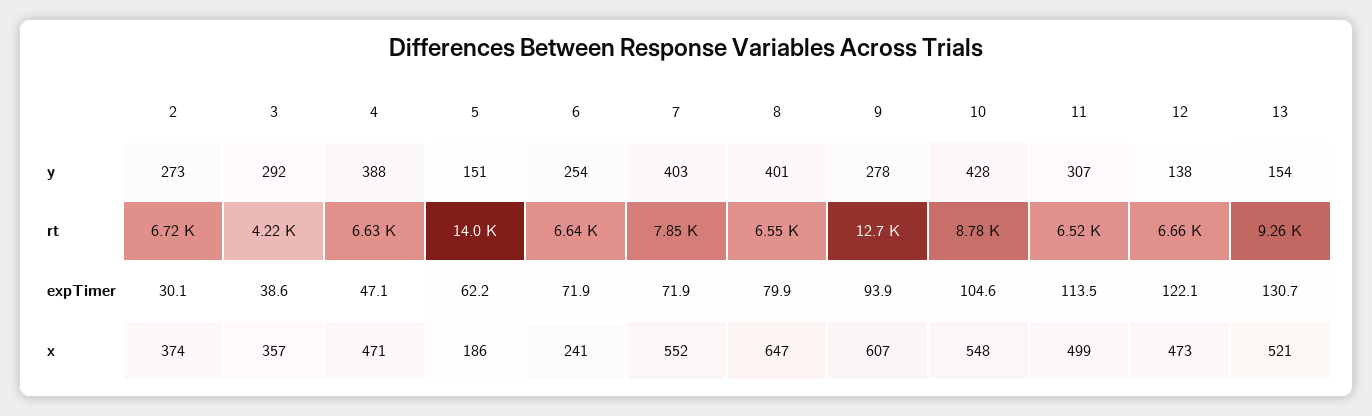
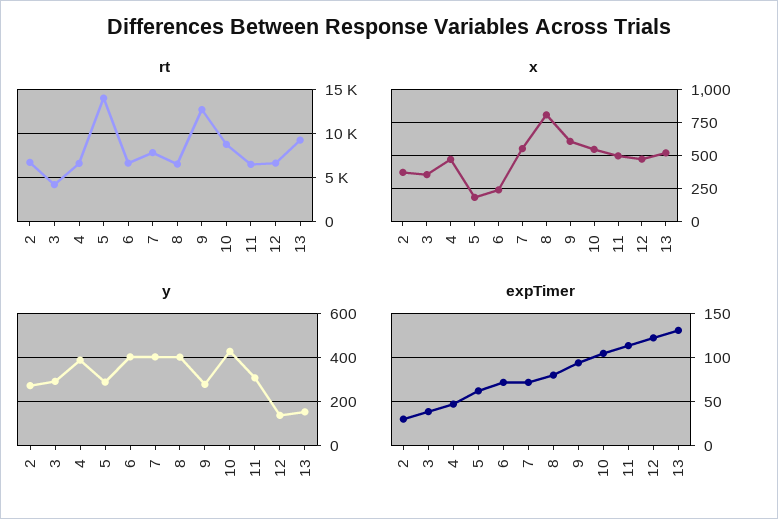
y, 5: 151 -> 300
y, 6: 254 -> 400
x, 8: 647 -> 800

